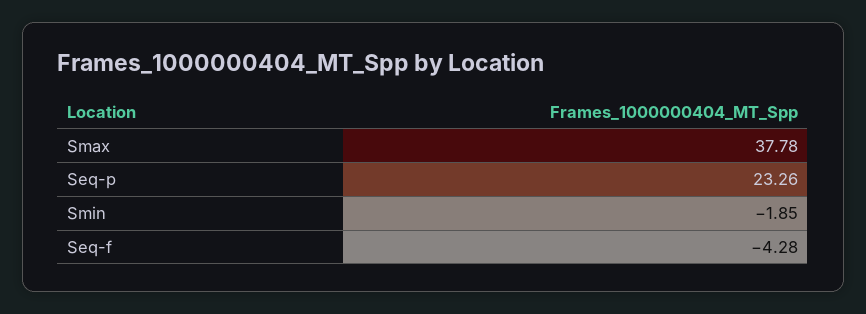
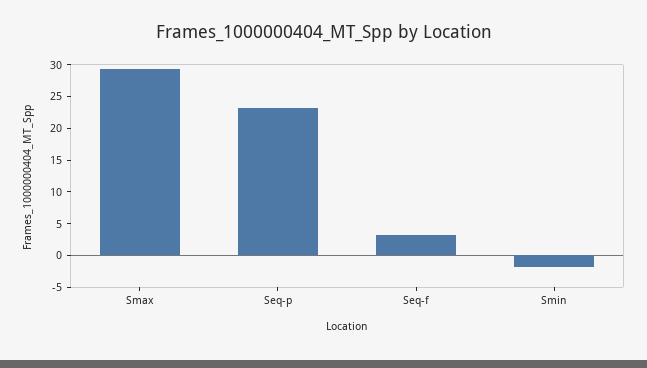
Smax: 37.78 -> 30
Seq-f: -4.28 -> 2.5

